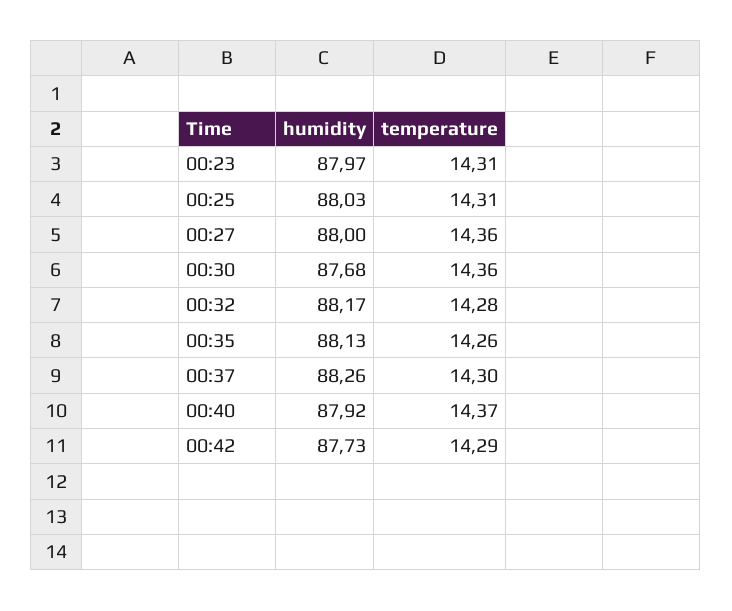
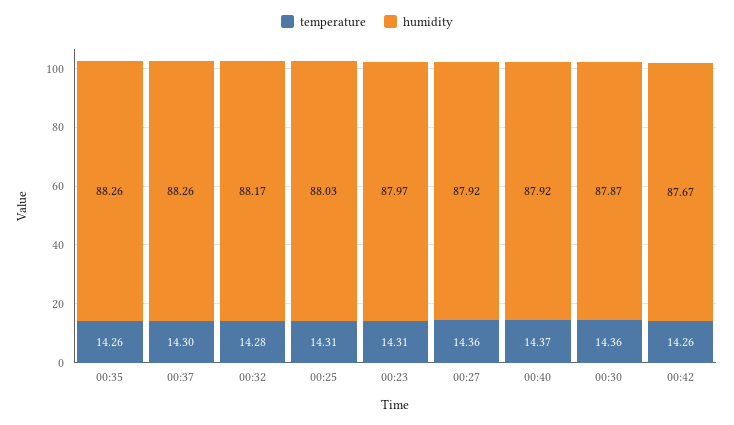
humidity, 00:27: 88 -> 87.92
humidity, 00:30: 87.68 -> 87.87
humidity, 00:35: 88.13 -> 88.26
humidity, 00:42: 87.73 -> 87.67
temperature, 00:42: 14.29 -> 14.26

